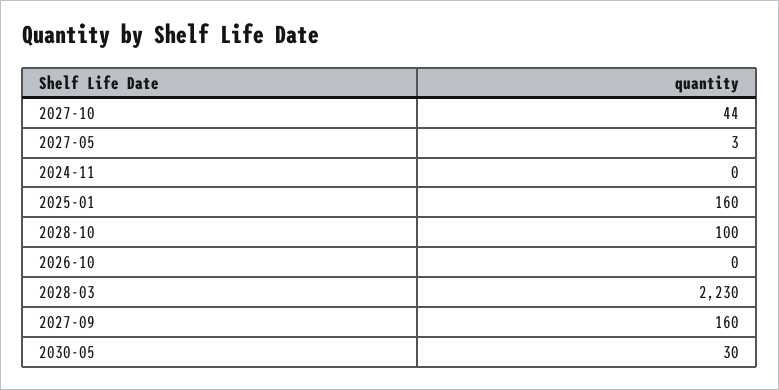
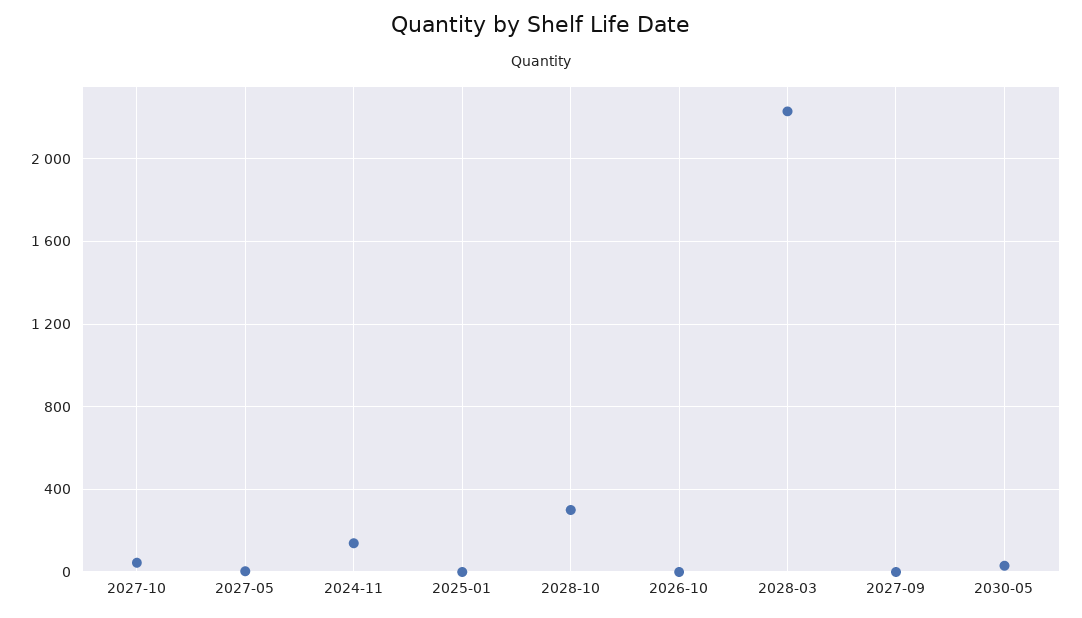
2024-11: 0 -> 150
2025-01: 160 -> 0
2028-10: 100 -> 300
2027-09: 160 -> 0

